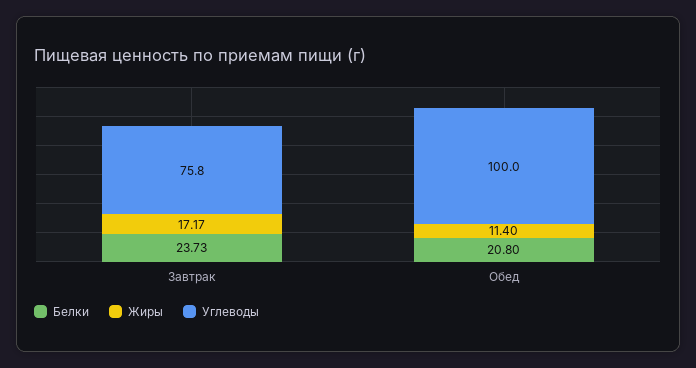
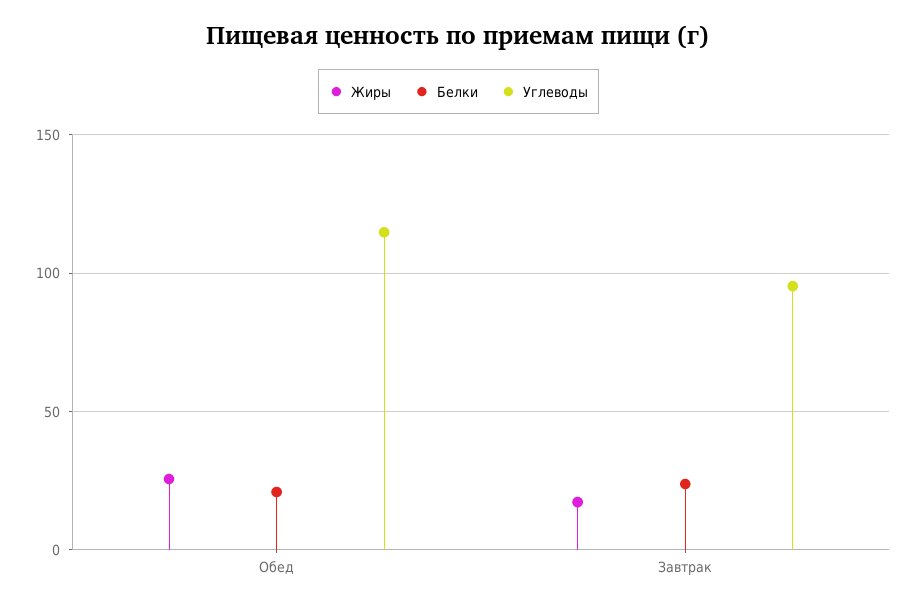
Углеводы, Завтрак: 75.8 -> 95
Жиры, Обед: 11.4 -> 25
Углеводы, Обед: 100 -> 115

